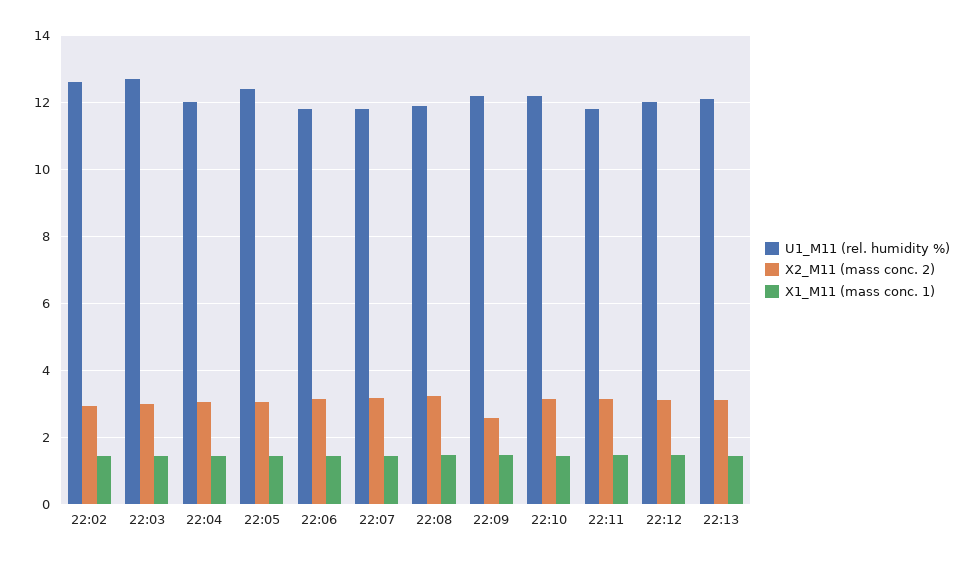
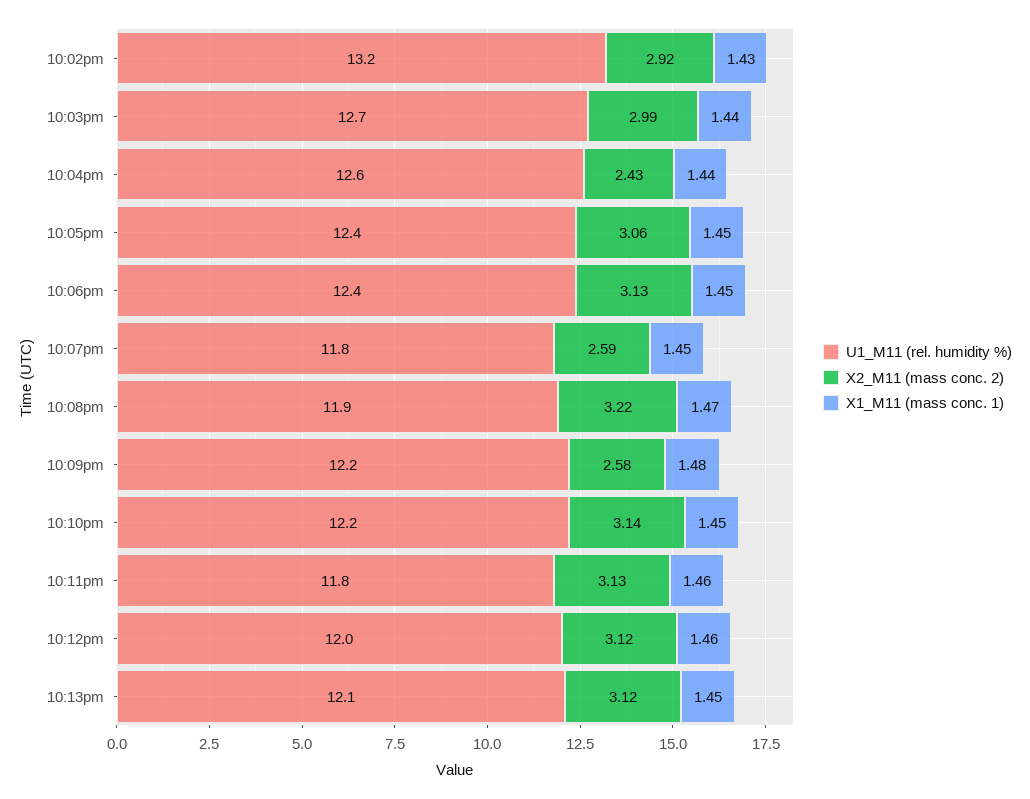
U1_M11 (rel. humidity %), 22:02: 12.6 -> 13.2
U1_M11 (rel. humidity %), 22:04: 12 -> 12.6
X2_M11 (mass conc. 2), 22:04: 3 -> 2.43
U1_M11 (rel. humidity %), 22:06: 11.8 -> 12.4
X2_M11 (mass conc. 2), 22:07: 3.2 -> 2.59

